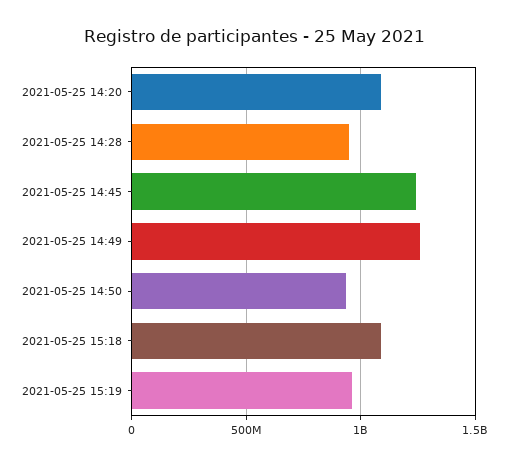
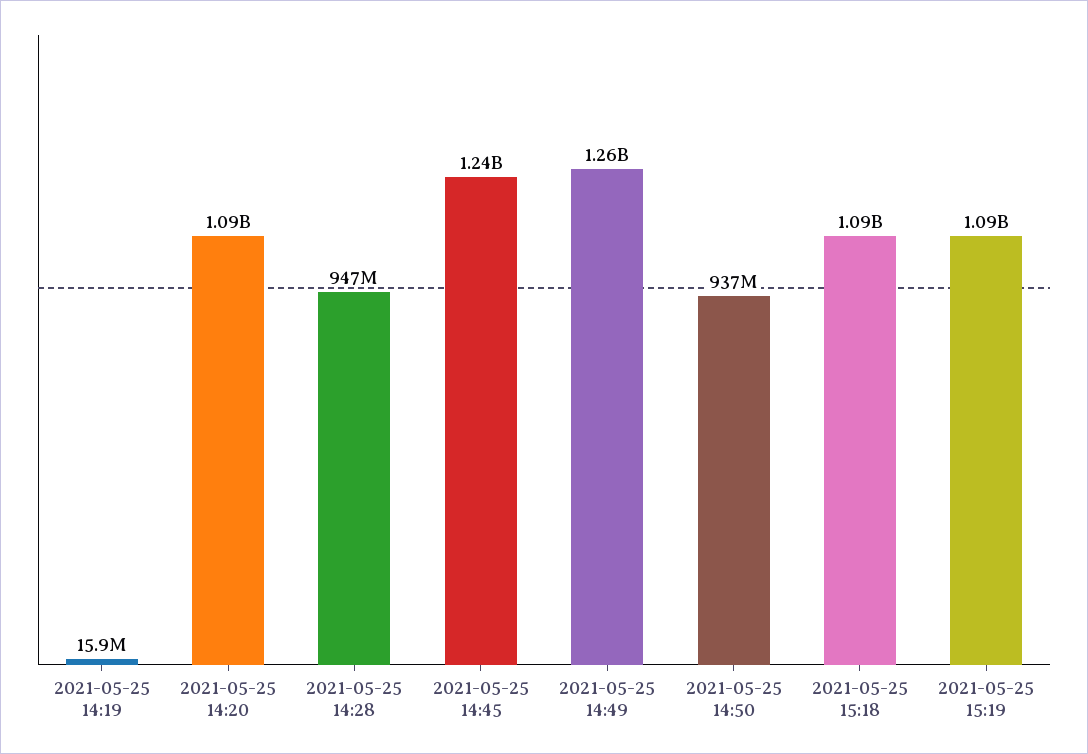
2021-05-25 15:19: 950000000 -> 1090000000
2021-05-25 14:19: none -> 15900000

